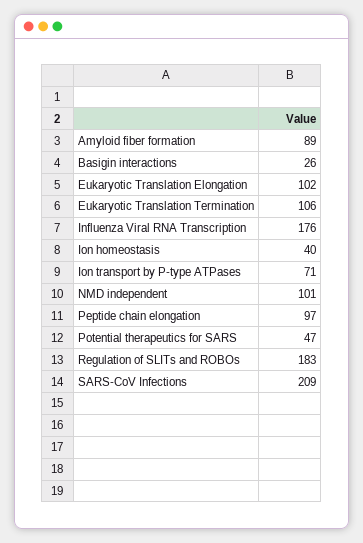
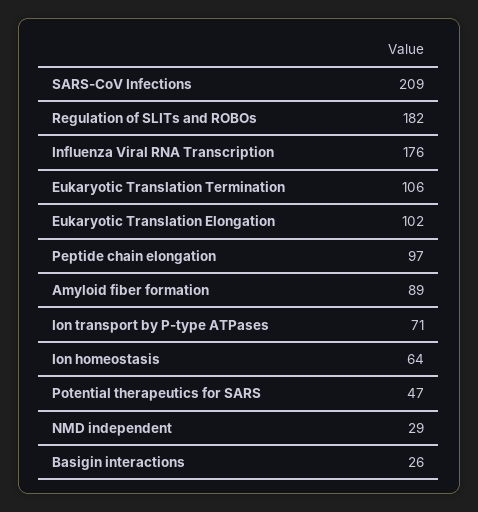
Ion homeostasis: 40 -> 64
NMD independent: 101 -> 29
Regulation of SLITs and ROBOs: 183 -> 182

